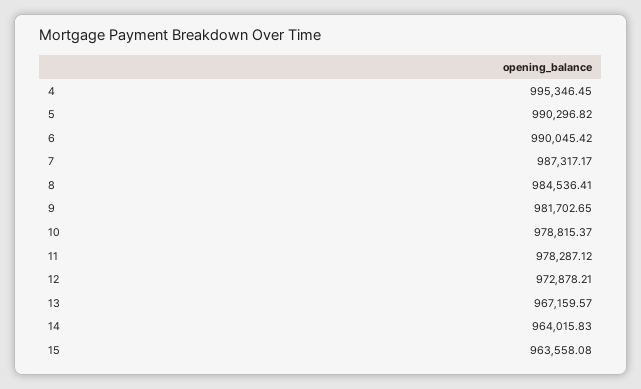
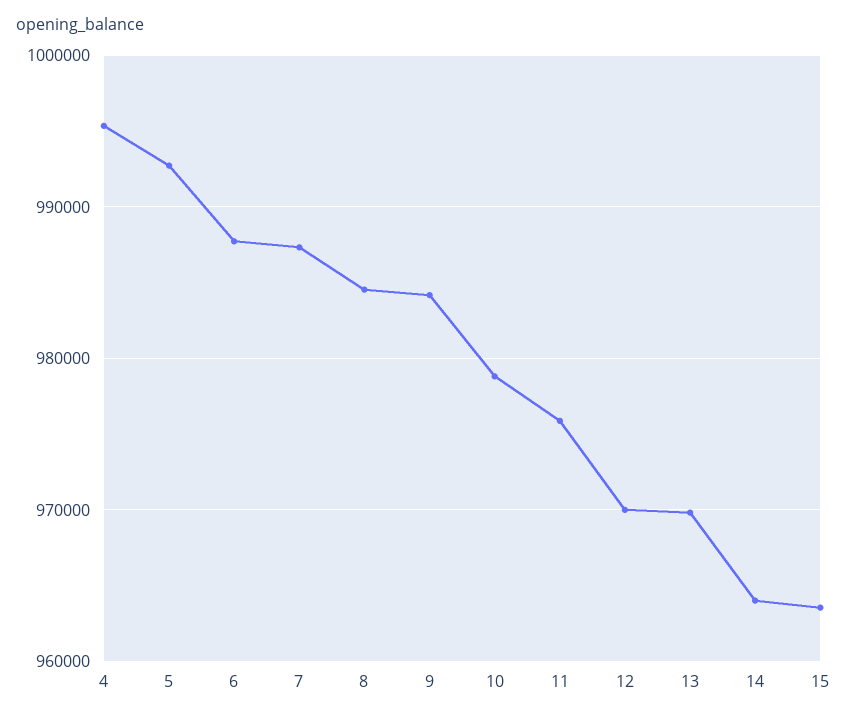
5: 990296.82 -> 993000
6: 990045.42 -> 988000
9: 981702.65 -> 984000
11: 978287.12 -> 976000
12: 972878.21 -> 970000
13: 967159.57 -> 970000

